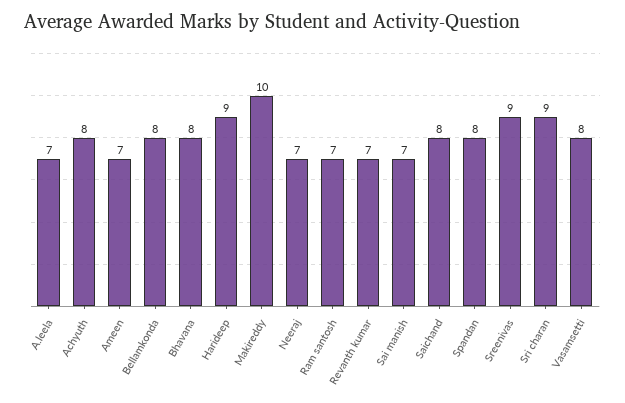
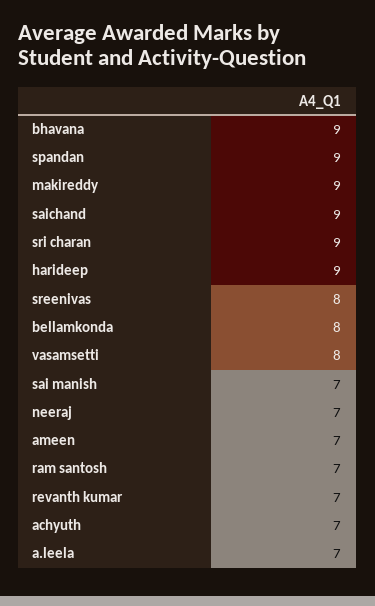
Achyuth: 8 -> 7
Bhavana: 8 -> 9
Makireddy: 10 -> 9
Saichand: 8 -> 9
Spandan: 8 -> 9
Sreenivas: 9 -> 8

